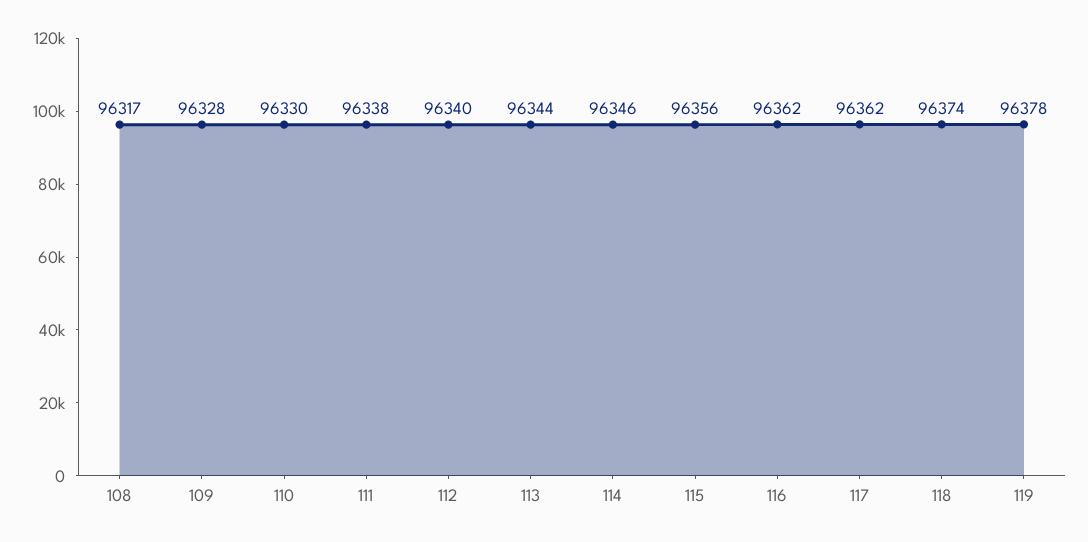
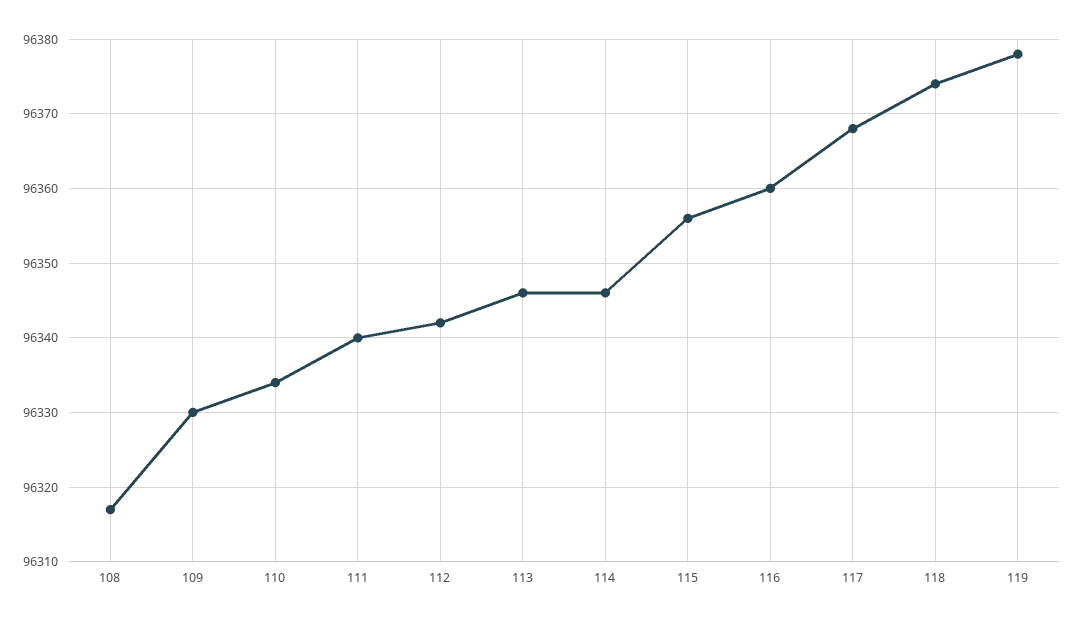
109: 96328 -> 96330
110: 96330 -> 96334
111: 96338 -> 96340
112: 96340 -> 96342
113: 96344 -> 96346
116: 96362 -> 96360
117: 96362 -> 96368

